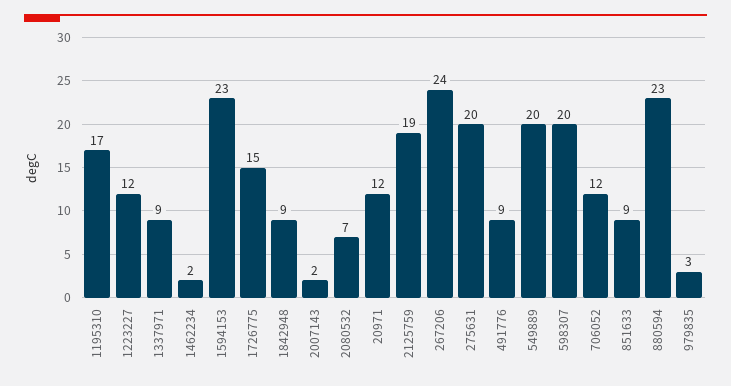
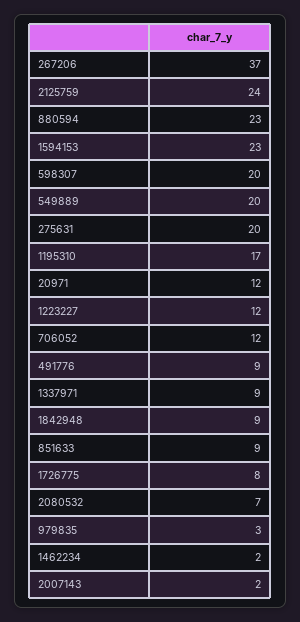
1726775: 15 -> 8
2125759: 19 -> 24
267206: 24 -> 37

